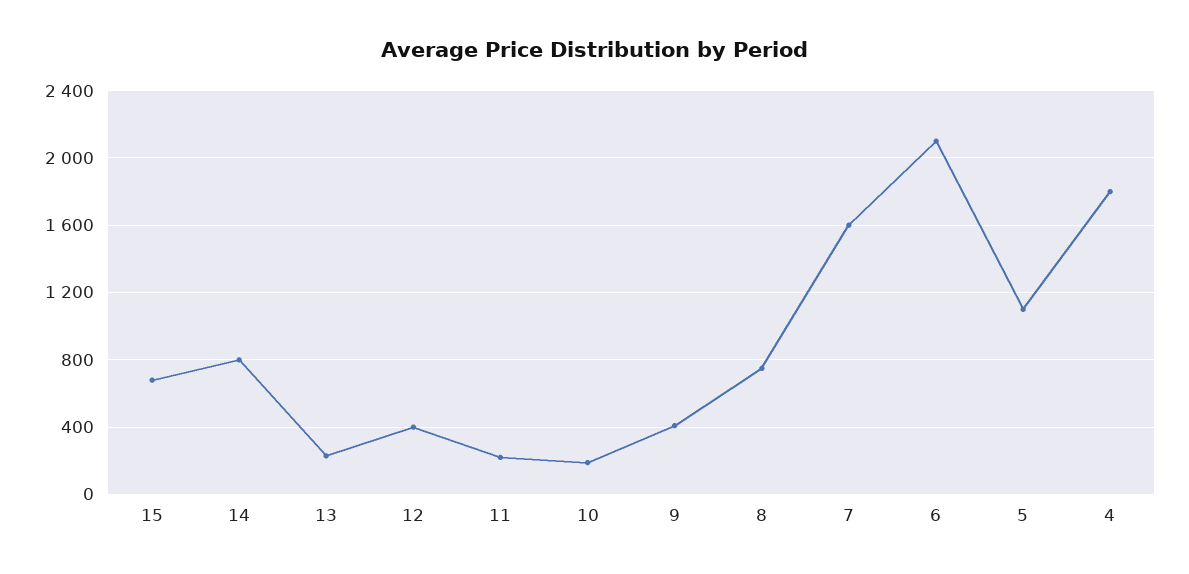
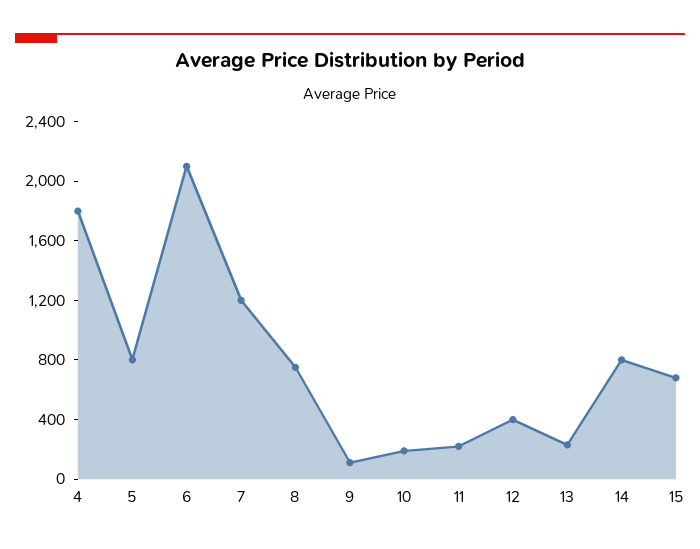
9: 400 -> 100
7: 1600 -> 1200
5: 1100 -> 800

